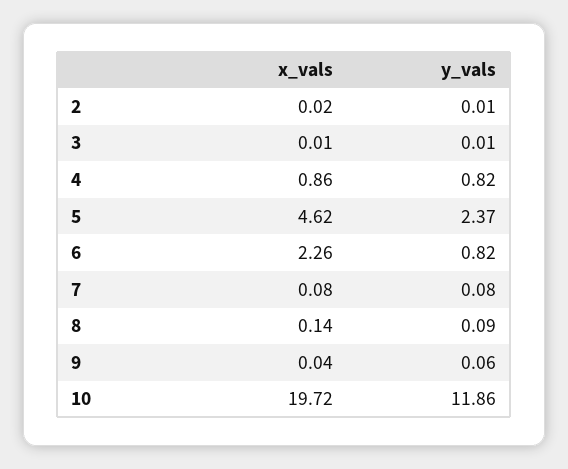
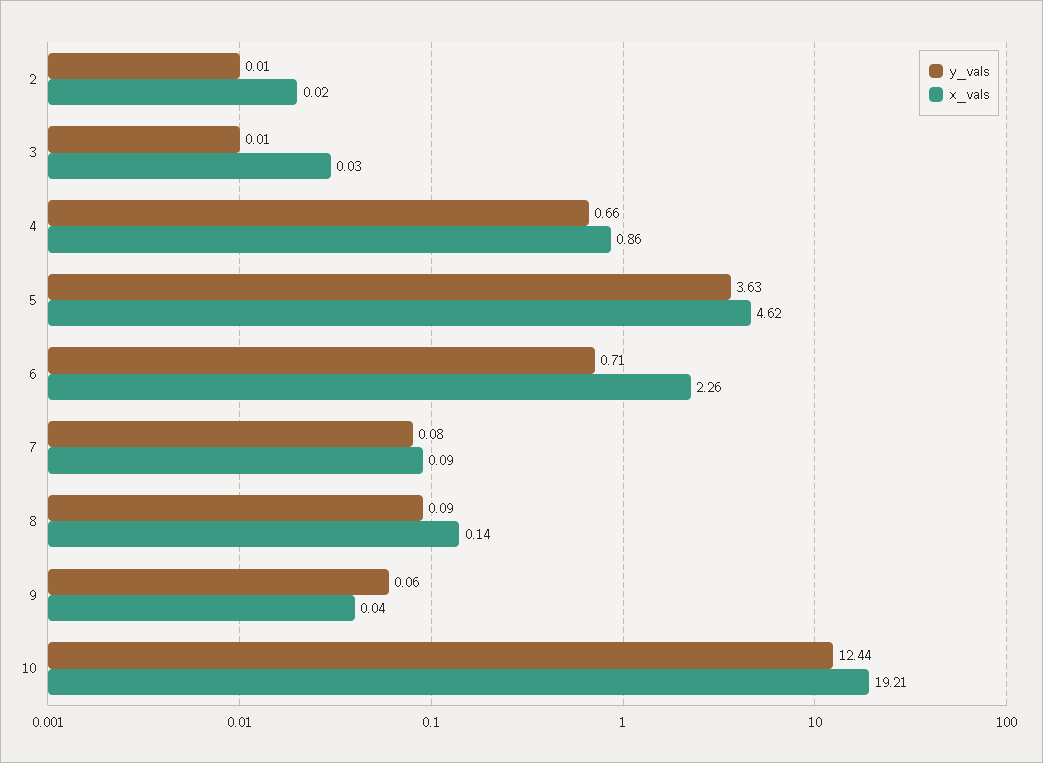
x_vals, 3: 0.01 -> 0.03
y_vals, 4: 0.82 -> 0.66
y_vals, 5: 2.37 -> 3.63
y_vals, 6: 0.82 -> 0.71
x_vals, 7: 0.08 -> 0.09
x_vals, 10: 19.72 -> 19.21
y_vals, 10: 11.86 -> 12.44

